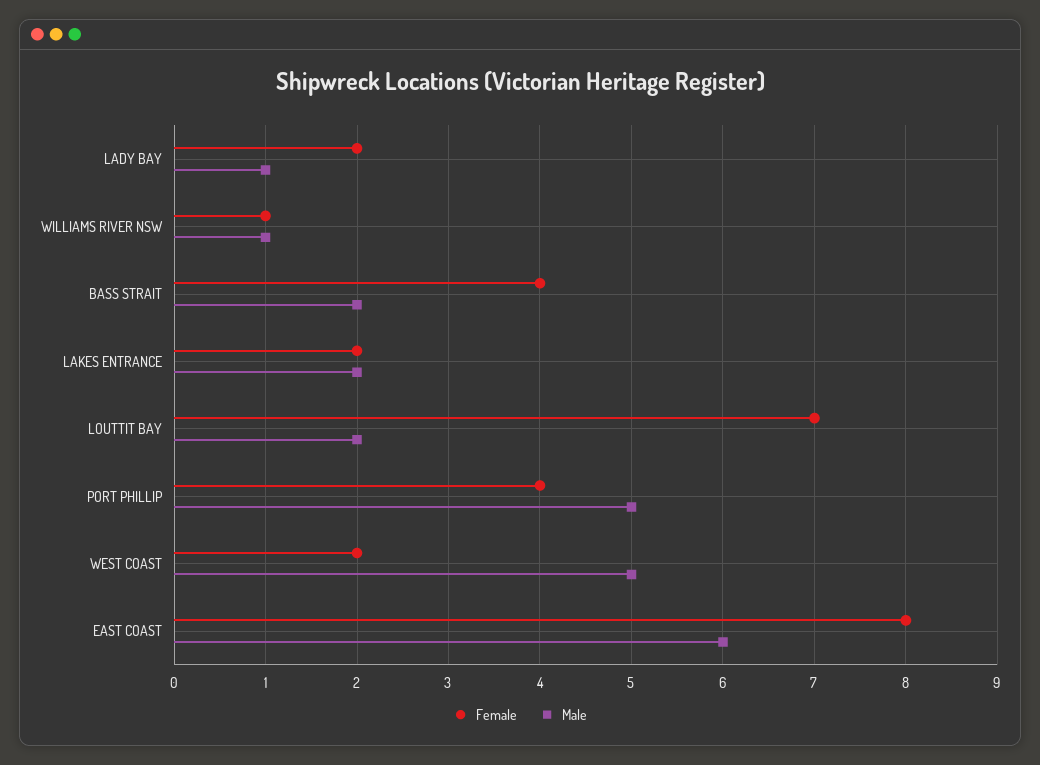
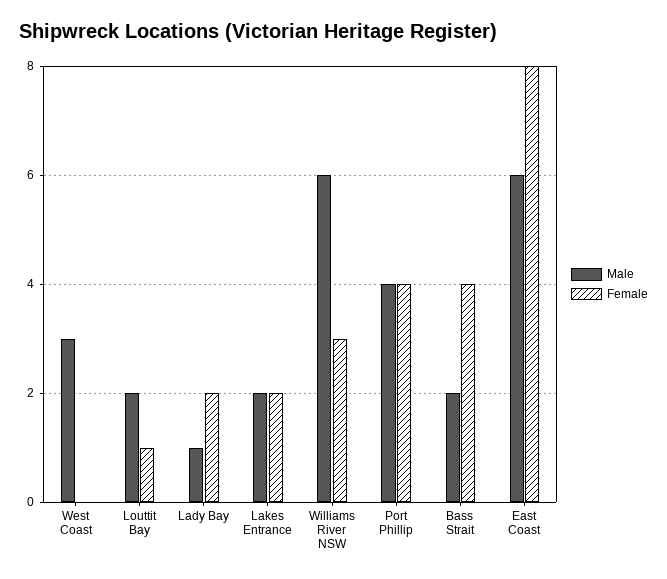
Female, WILLIAMS RIVER NSW: 1 -> 3
Male, WILLIAMS RIVER NSW: 1 -> 6
Female, LOUTTIT BAY: 7 -> 1
Male, PORT PHILLIP: 5 -> 4
Female, WEST COAST: 2 -> 0
Male, WEST COAST: 5 -> 3

